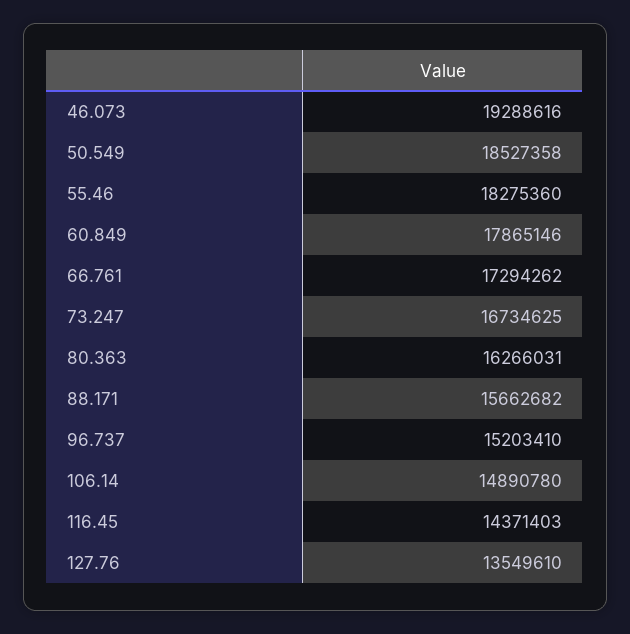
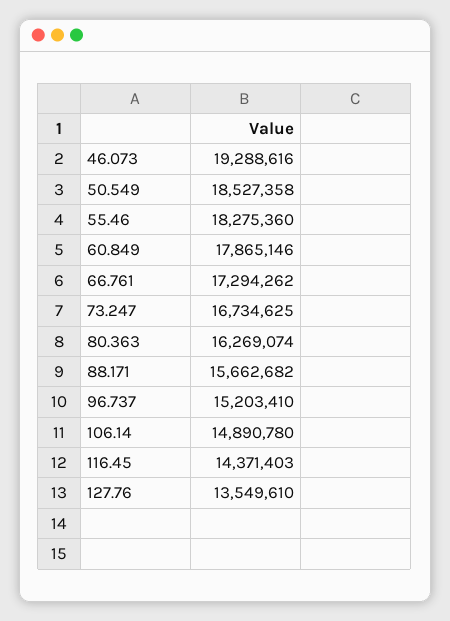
80.363: 16266031 -> 16269074

